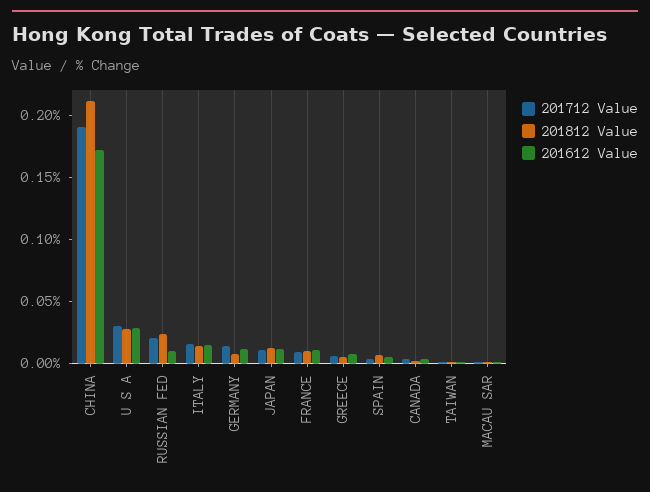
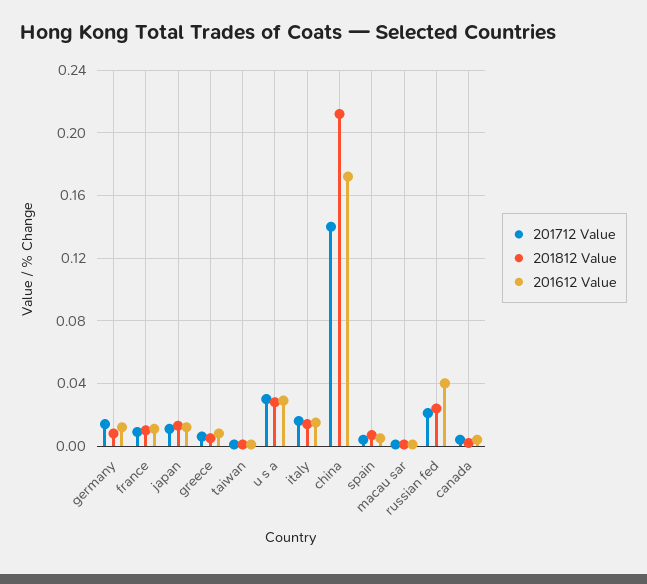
201712 Value, CHINA: 0.19 -> 0.14
201612 Value, RUSSIAN FED: 0.01 -> 0.04

